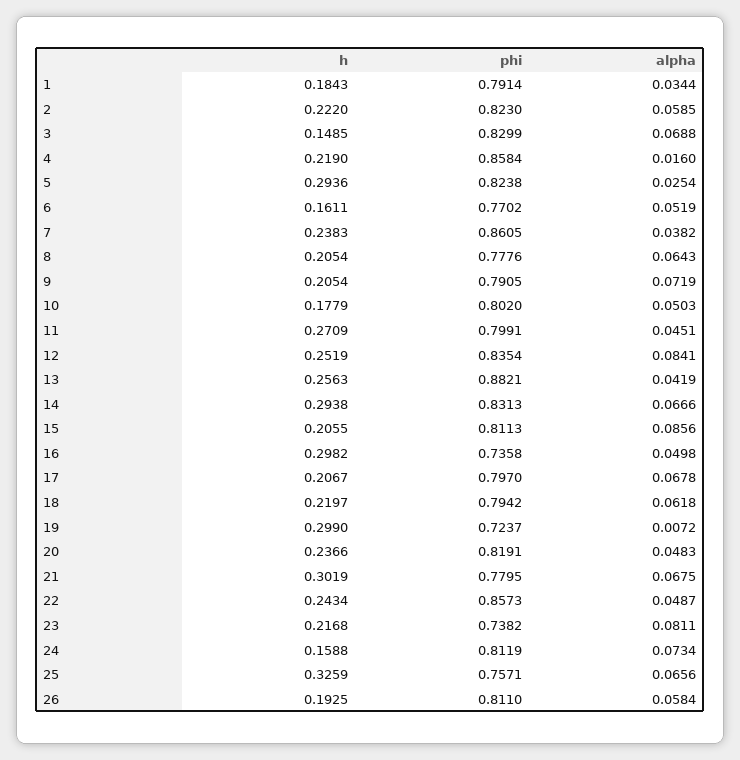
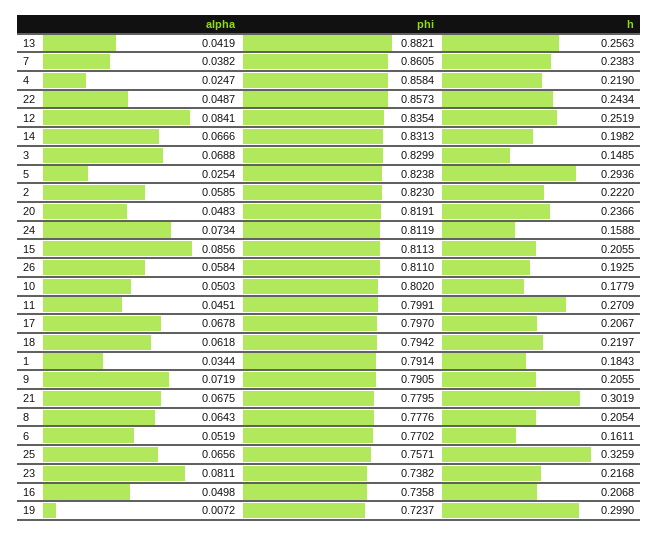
alpha, 4: 0.016 -> 0.0247
h, 9: 0.2054 -> 0.2055
h, 14: 0.2938 -> 0.1982
h, 16: 0.2982 -> 0.2068

